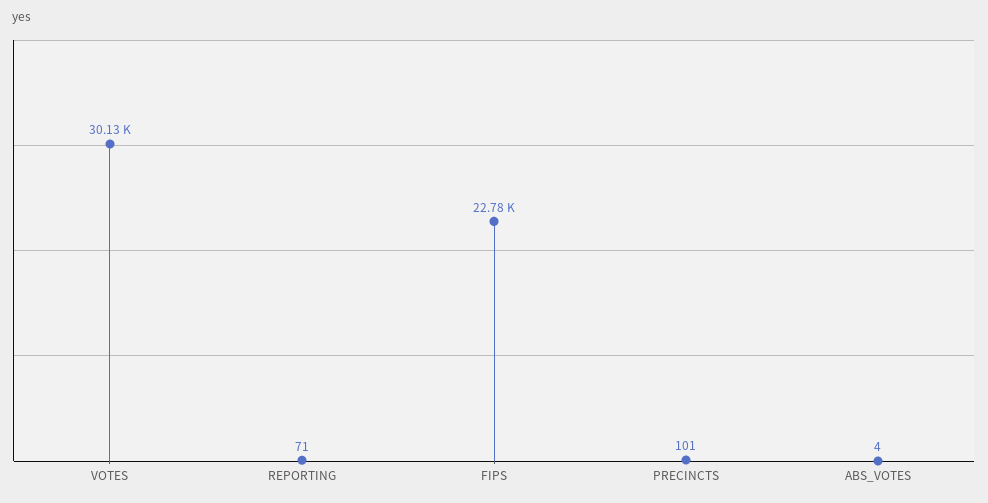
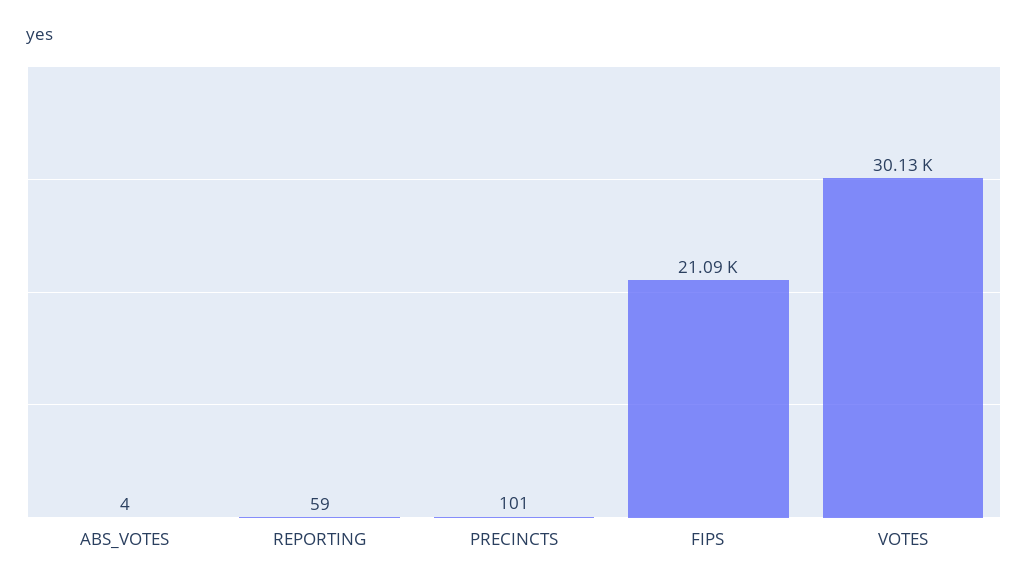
REPORTING: 71 -> 59
FIPS: 22780 -> 21090

